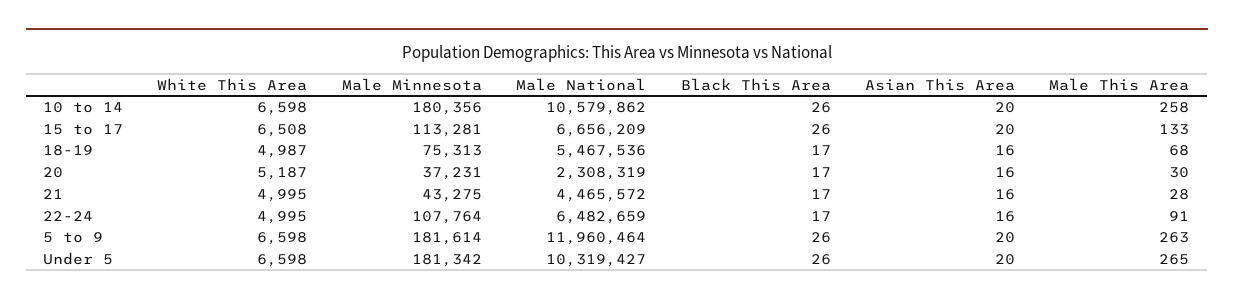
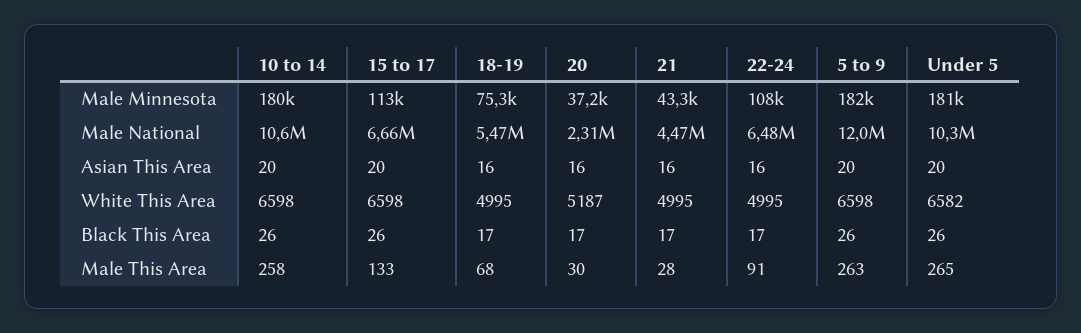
White This Area, 15 to 17: 6508 -> 6598
White This Area, 18-19: 4987 -> 4995
White This Area, Under 5: 6598 -> 6582

